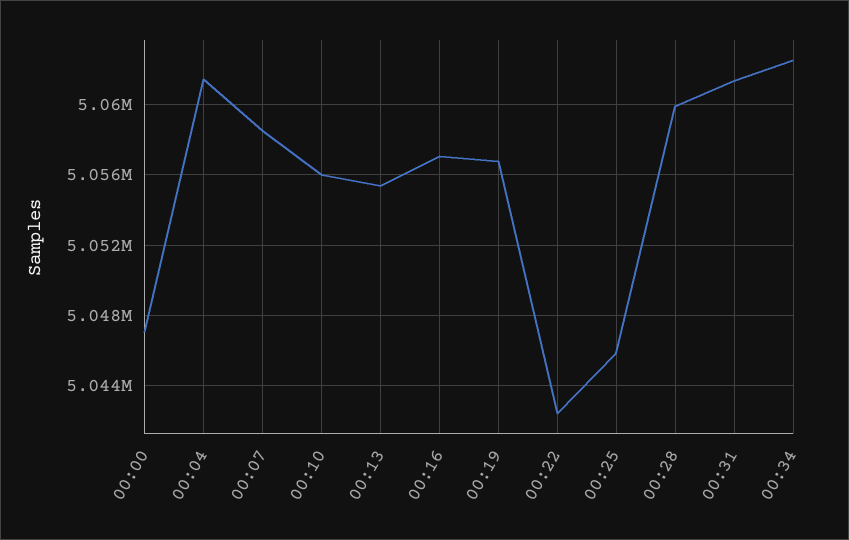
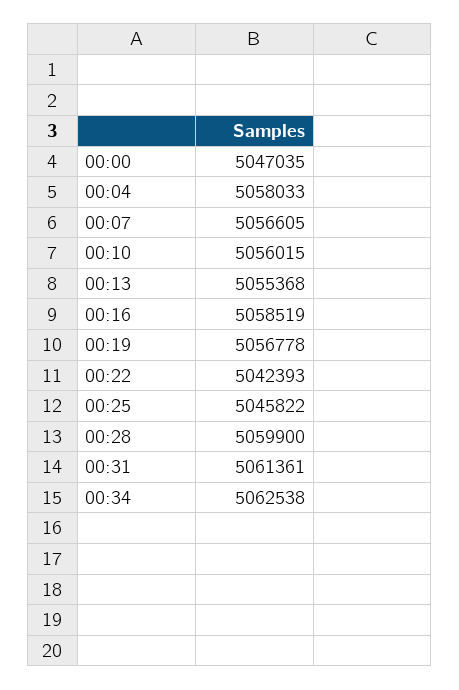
00:04: 5061500 -> 5058033
00:07: 5058500 -> 5056605
00:16: 5057000 -> 5058519

